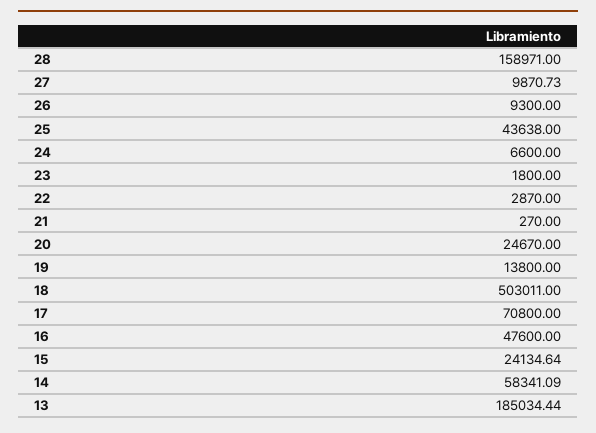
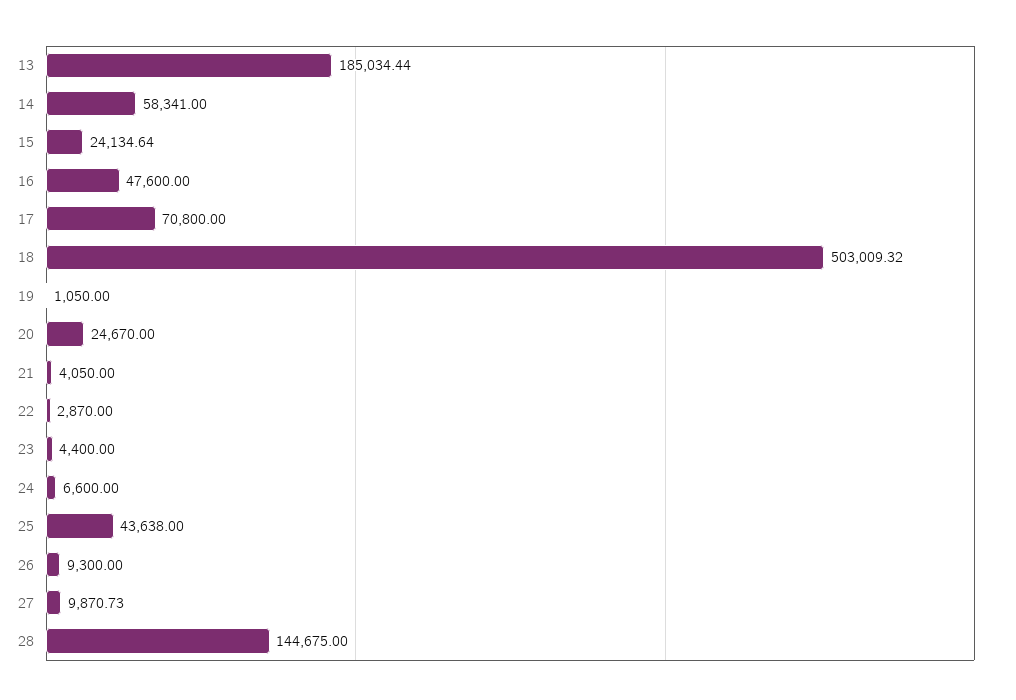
28: 158971 -> 144675
23: 1800 -> 4400
21: 270 -> 4050
19: 13800 -> 1050
18: 503011 -> 503009.32
14: 58341.09 -> 58341

